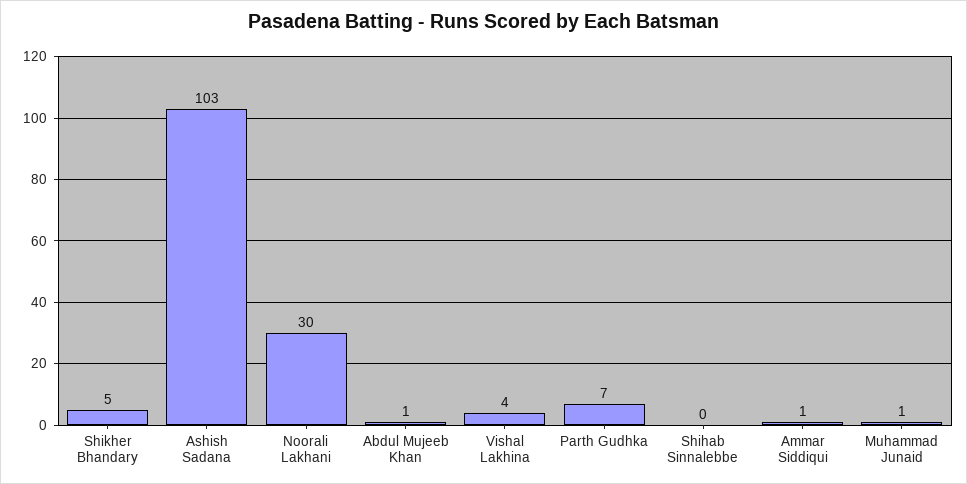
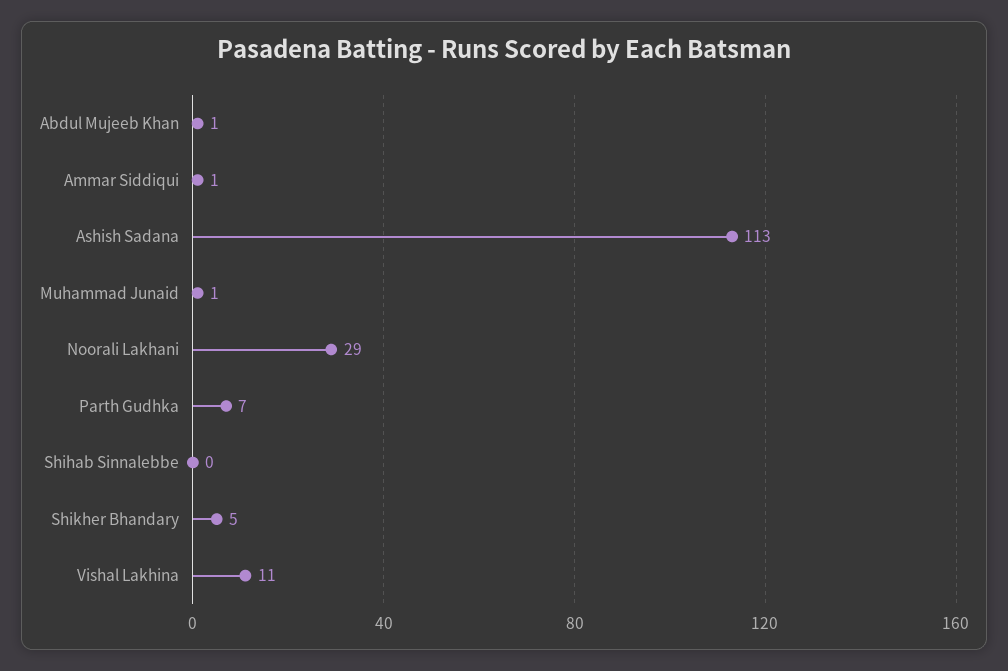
Ashish Sadana: 103 -> 113
Noorali Lakhani: 30 -> 29
Vishal Lakhina: 4 -> 11

